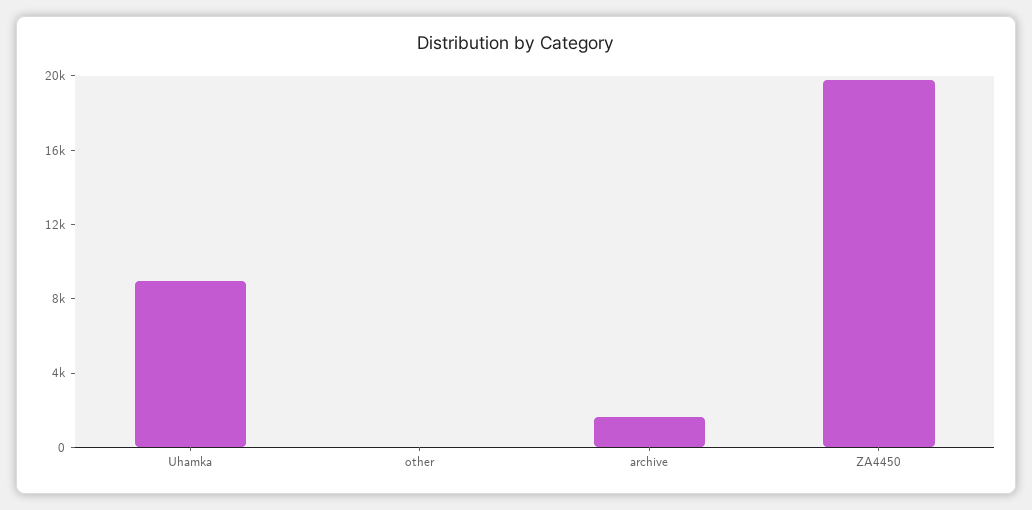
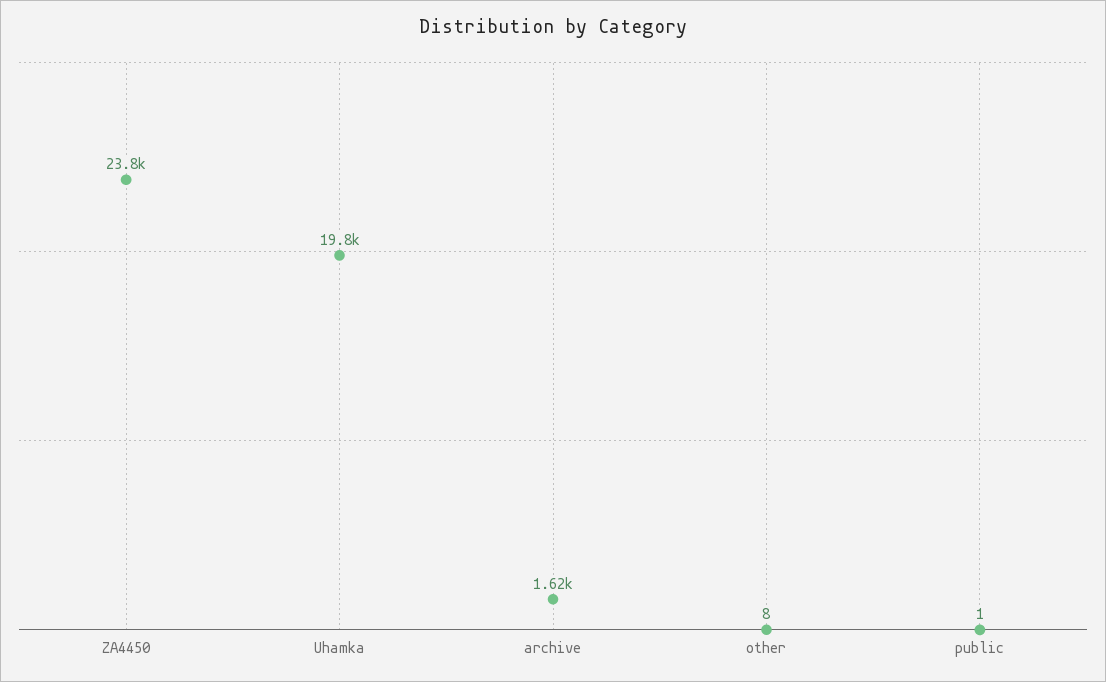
Uhamka: 9000 -> 19800
ZA4450: 20000 -> 23800
public: none -> 1

